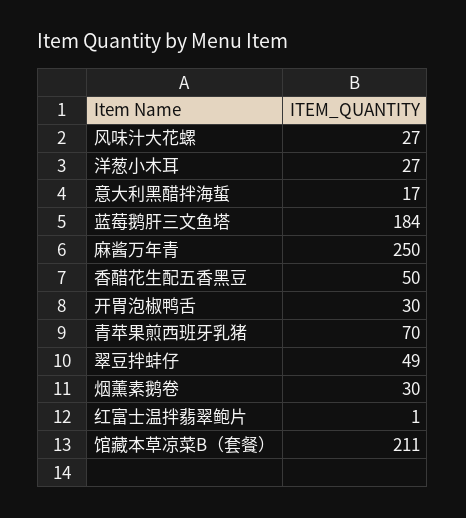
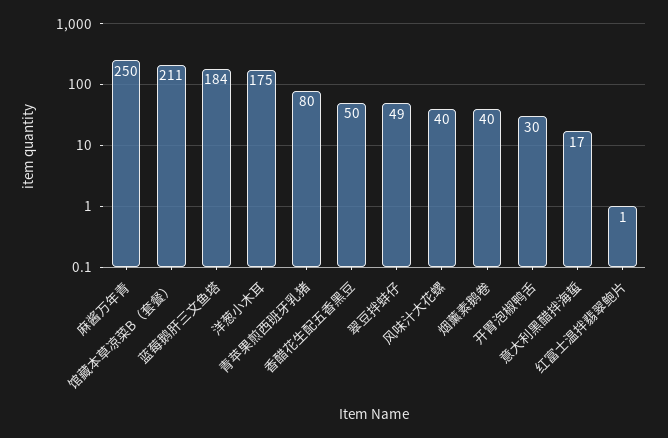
风味汁大花螺: 27 -> 40
洋葱小木耳: 27 -> 175
青苹果煎西班牙乳猪: 70 -> 80
烟薰素鹅卷: 30 -> 40

